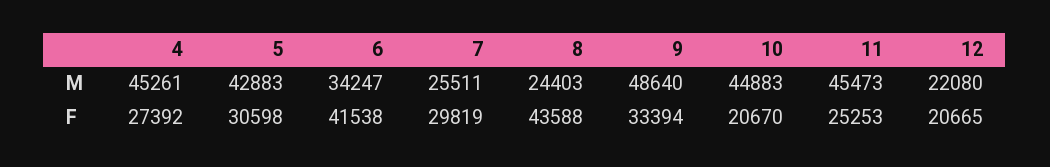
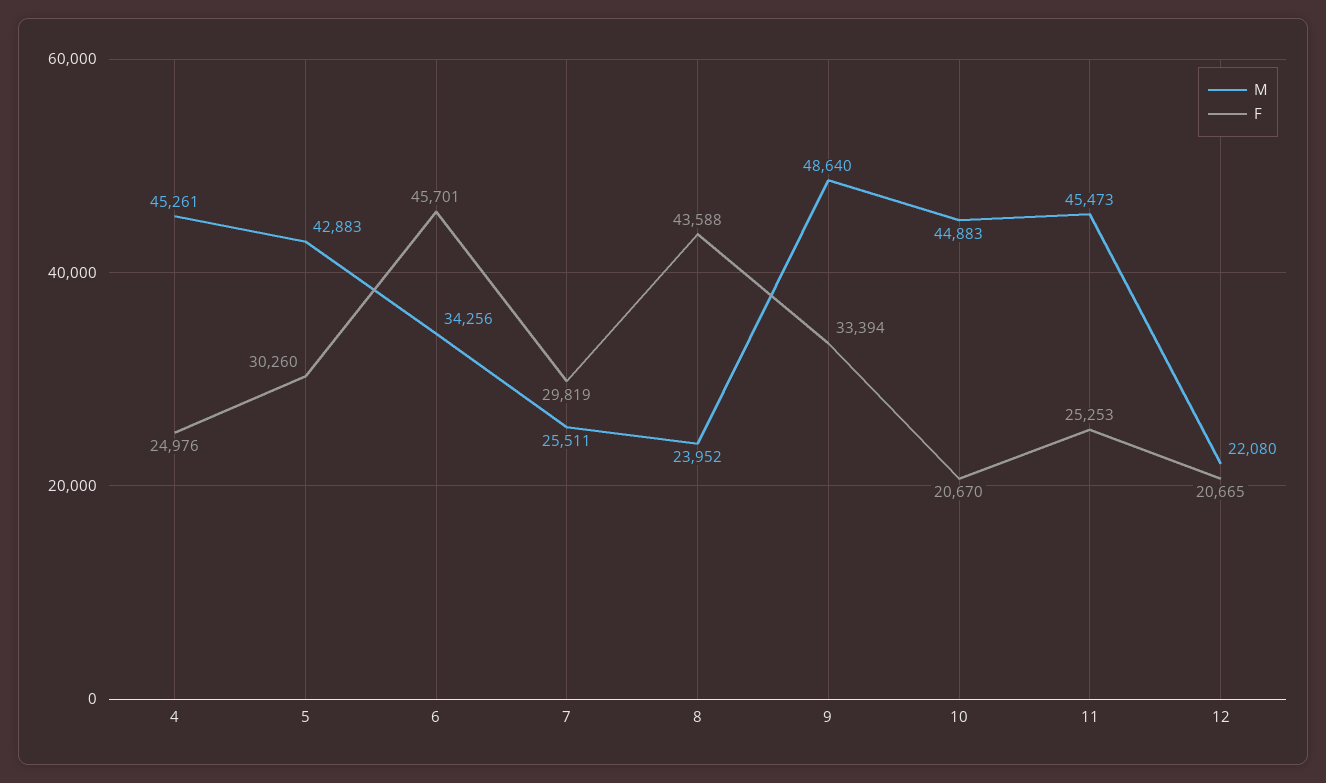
M, 6: 34247 -> 34256
M, 8: 24403 -> 23952
F, 4: 27392 -> 24976
F, 5: 30598 -> 30260
F, 6: 41538 -> 45701

